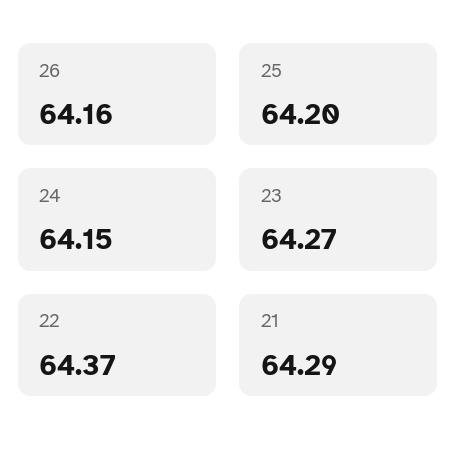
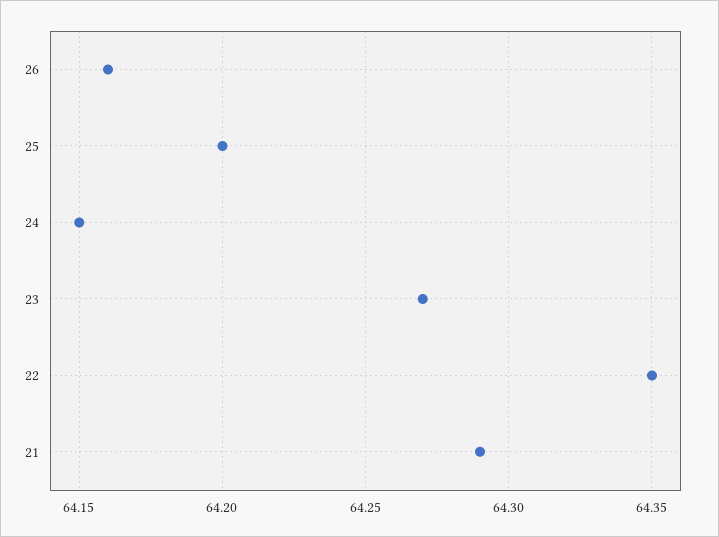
22: 64.37 -> 64.35

